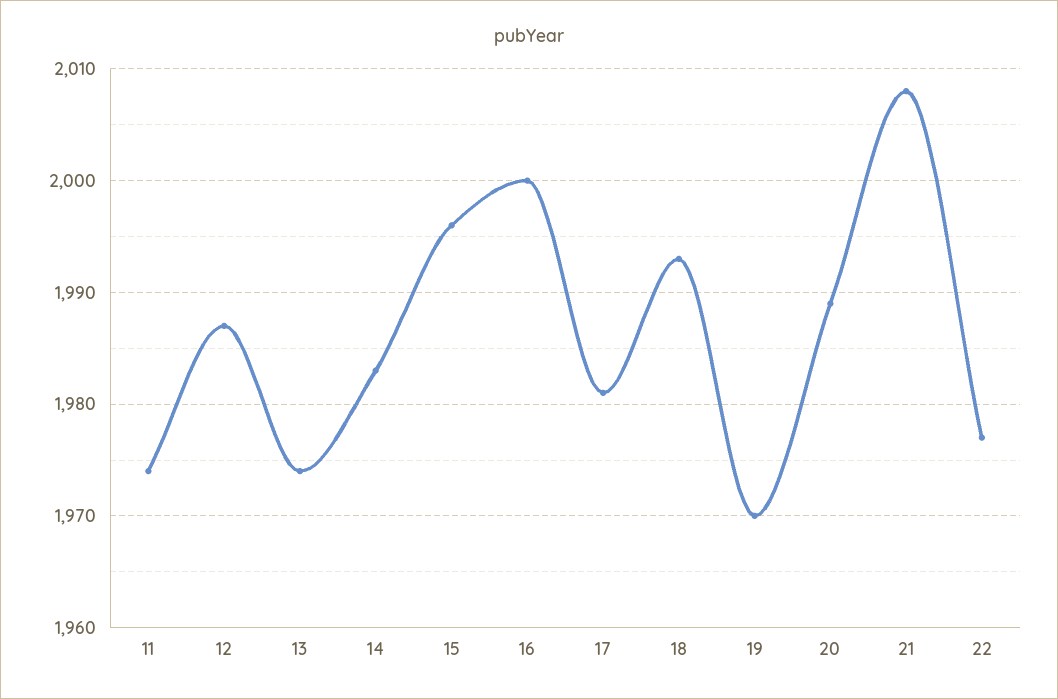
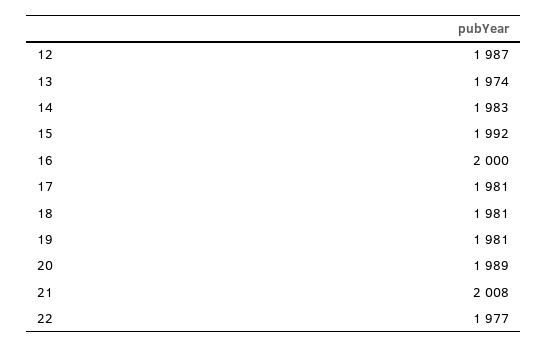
11: 1974 -> none
15: 1996 -> 1992
18: 1993 -> 1981
19: 1970 -> 1981

